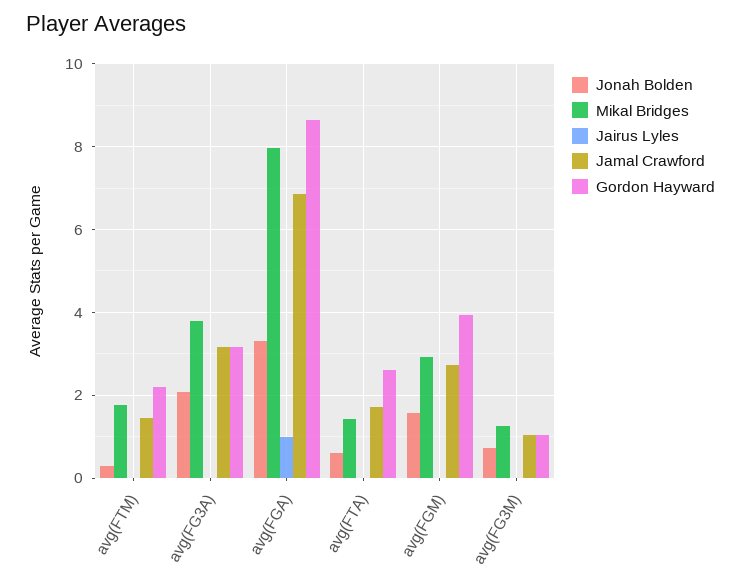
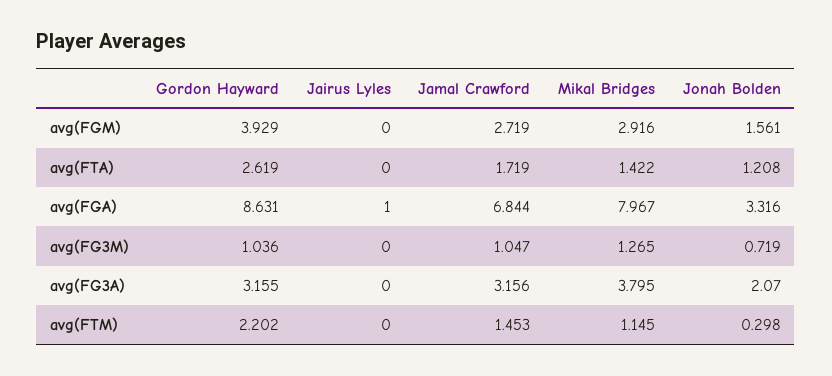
Mikal Bridges, avg(FTM): 1.8 -> 1.145
Jonah Bolden, avg(FTA): 0.6 -> 1.208

